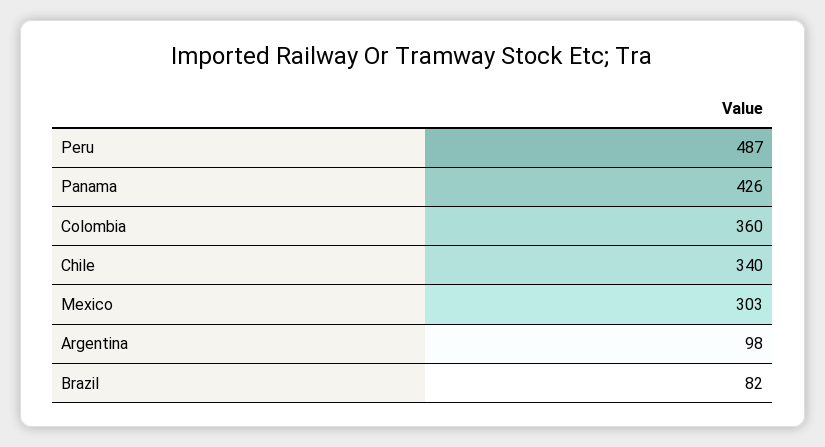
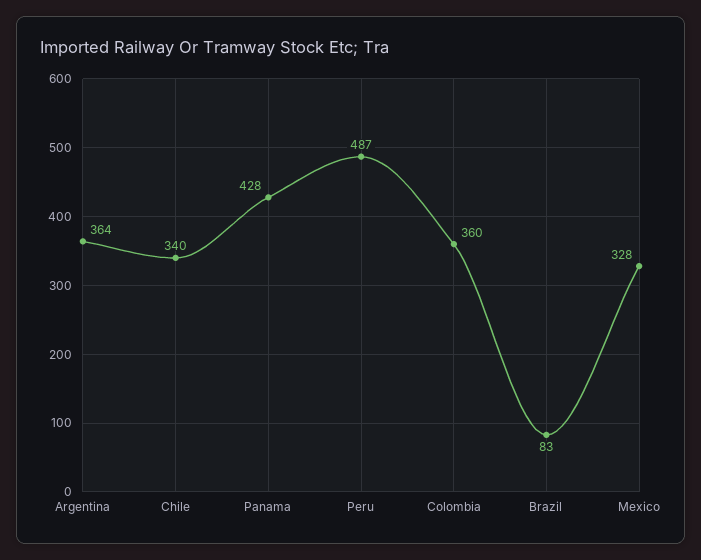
Panama: 426 -> 428
Mexico: 303 -> 328
Argentina: 98 -> 364
Brazil: 82 -> 83

